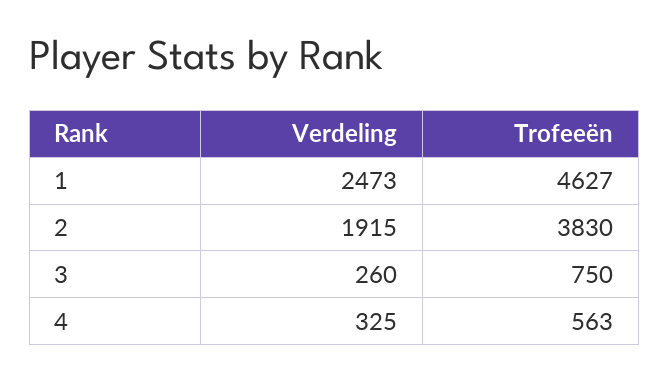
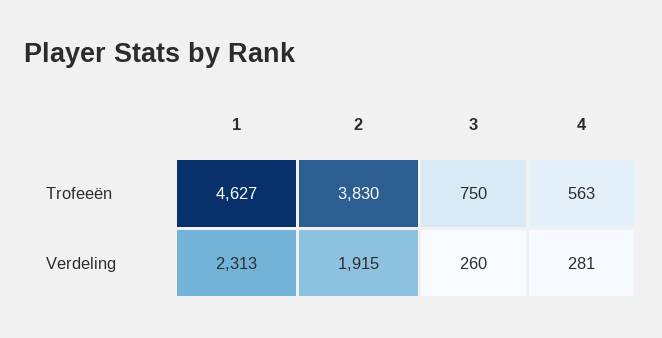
Verdeling, 1: 2473 -> 2313
Verdeling, 4: 325 -> 281

